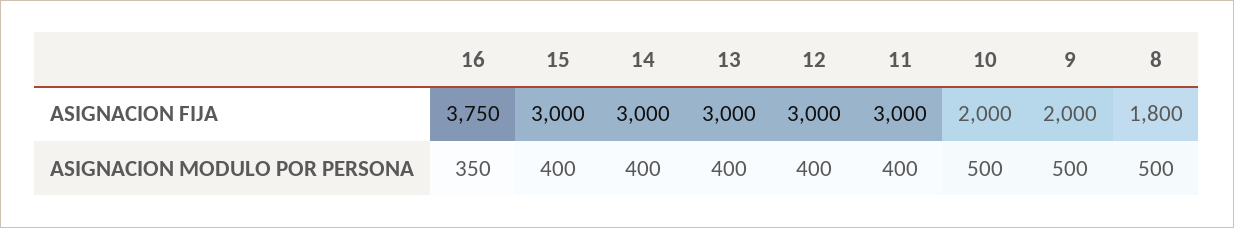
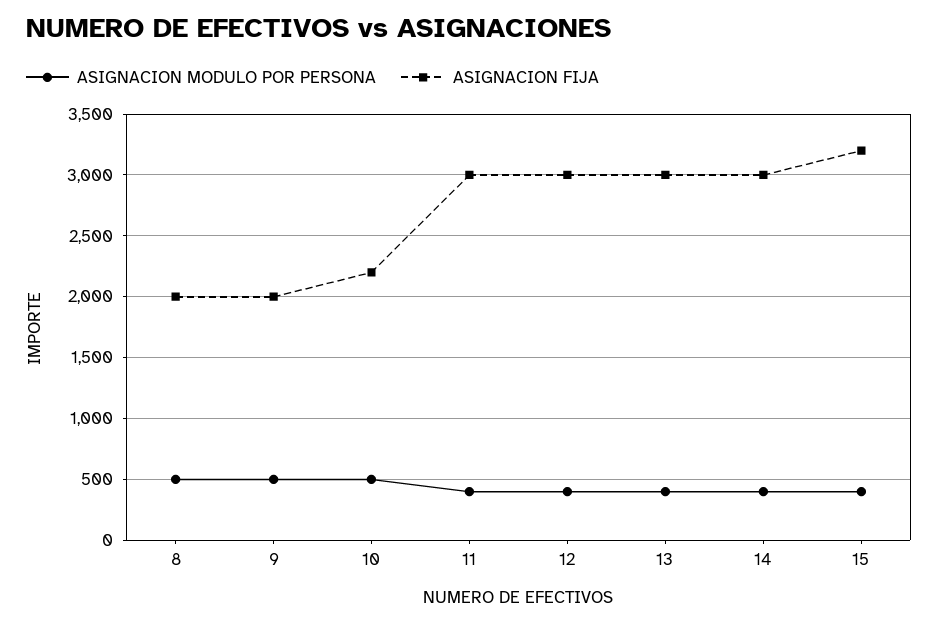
ASIGNACION FIJA, 16: 3750 -> none
ASIGNACION FIJA, 15: 3000 -> 3200
ASIGNACION FIJA, 10: 2000 -> 2200
ASIGNACION FIJA, 8: 1800 -> 2000
ASIGNACION MODULO POR PERSONA, 16: 350 -> none

